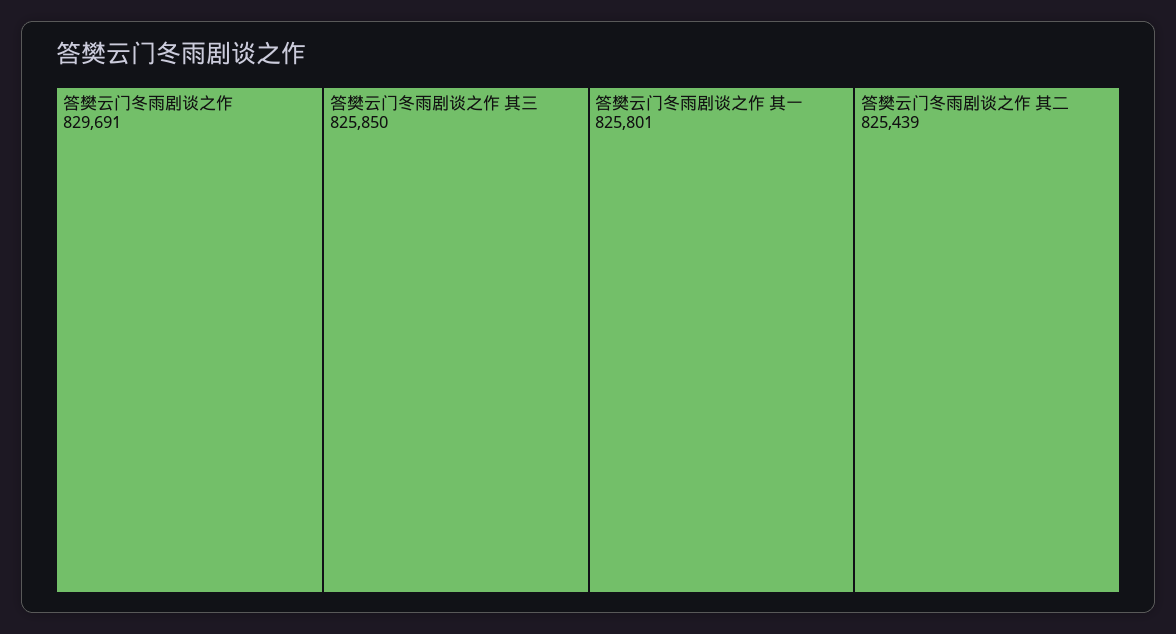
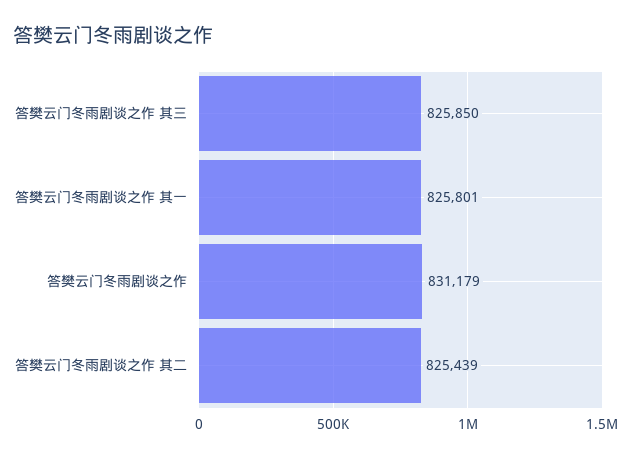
答樊云门冬雨剧谈之作: 829691 -> 831179

